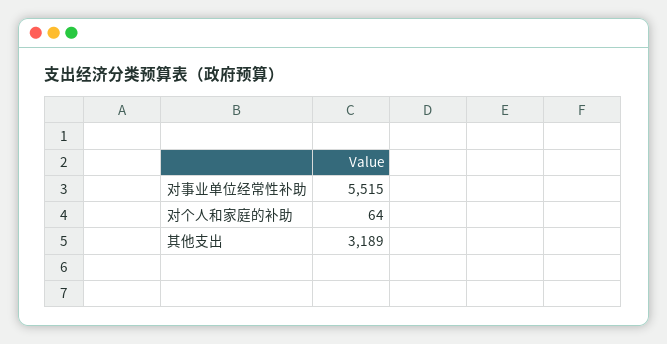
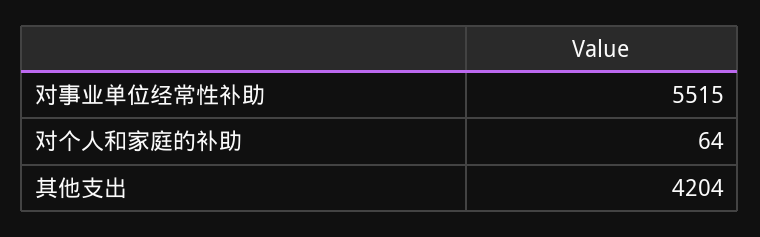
其他支出: 3189 -> 4204

